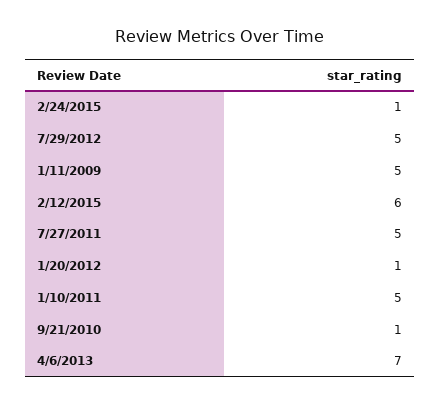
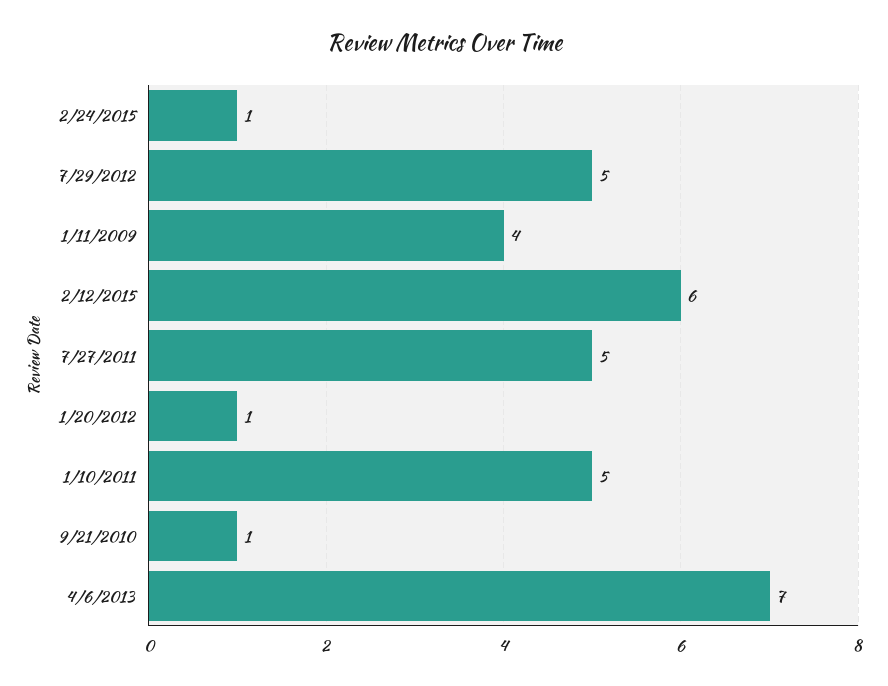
1/11/2009: 5 -> 4

